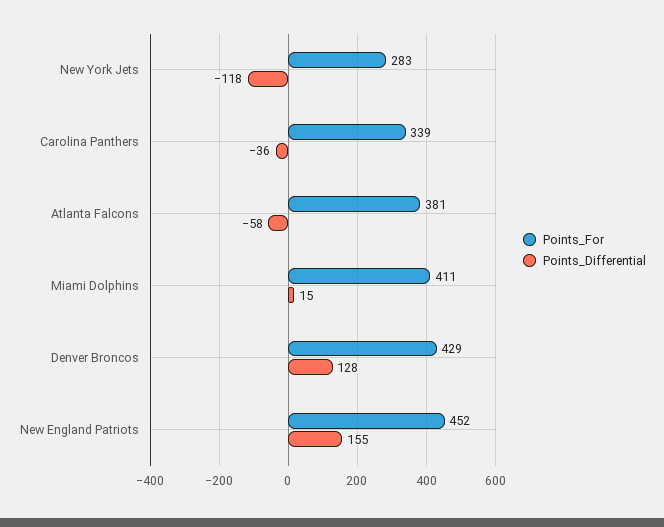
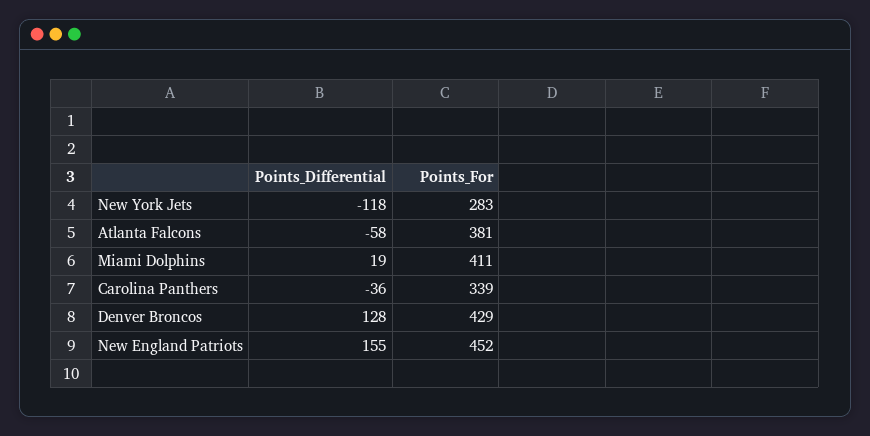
Points_Differential, Miami Dolphins: 15 -> 19

